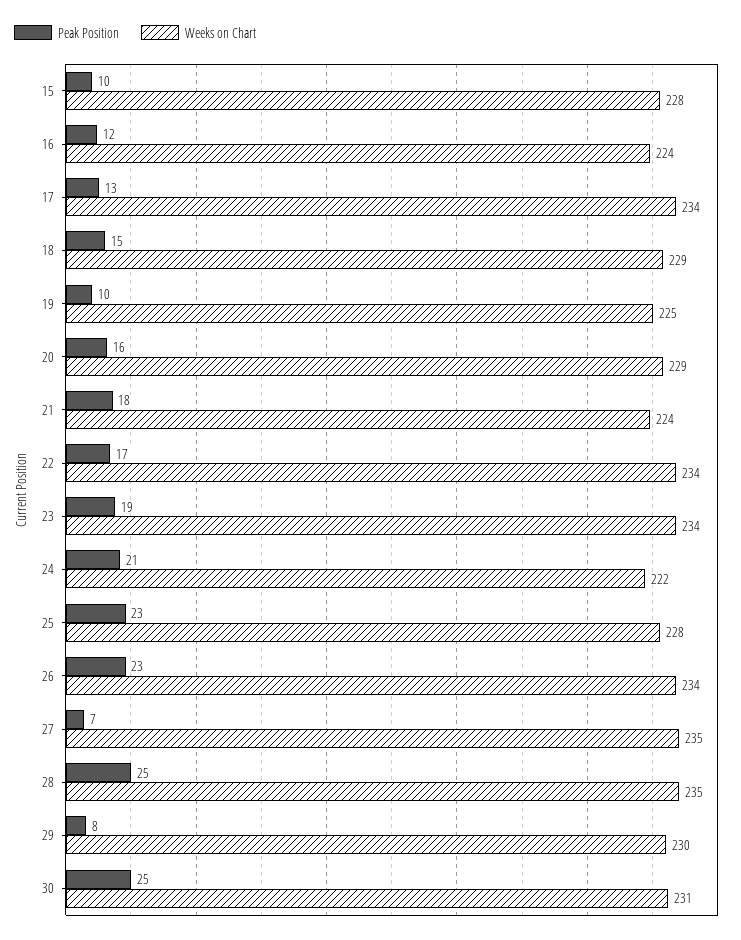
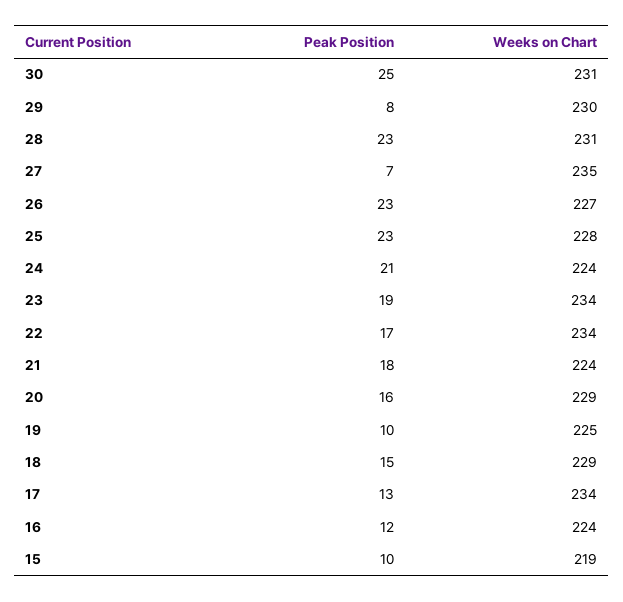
Weeks on Chart, 15: 228 -> 219
Weeks on Chart, 24: 222 -> 224
Weeks on Chart, 26: 234 -> 227
Peak Position, 28: 25 -> 23
Weeks on Chart, 28: 235 -> 231

